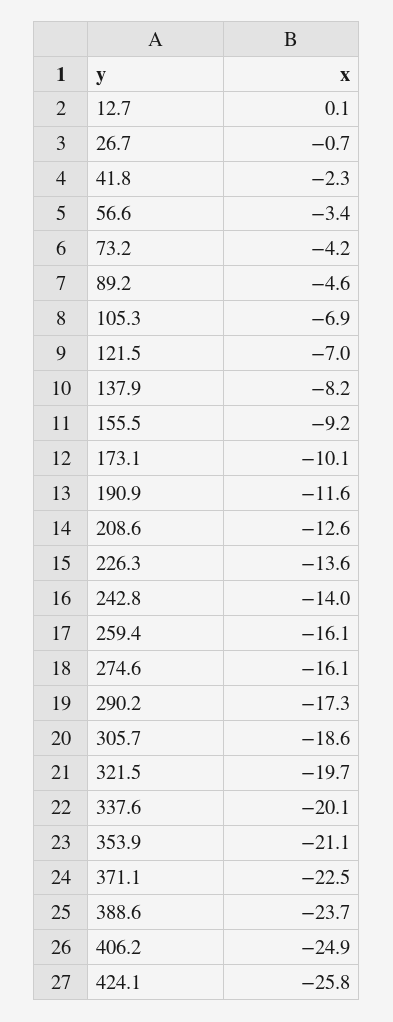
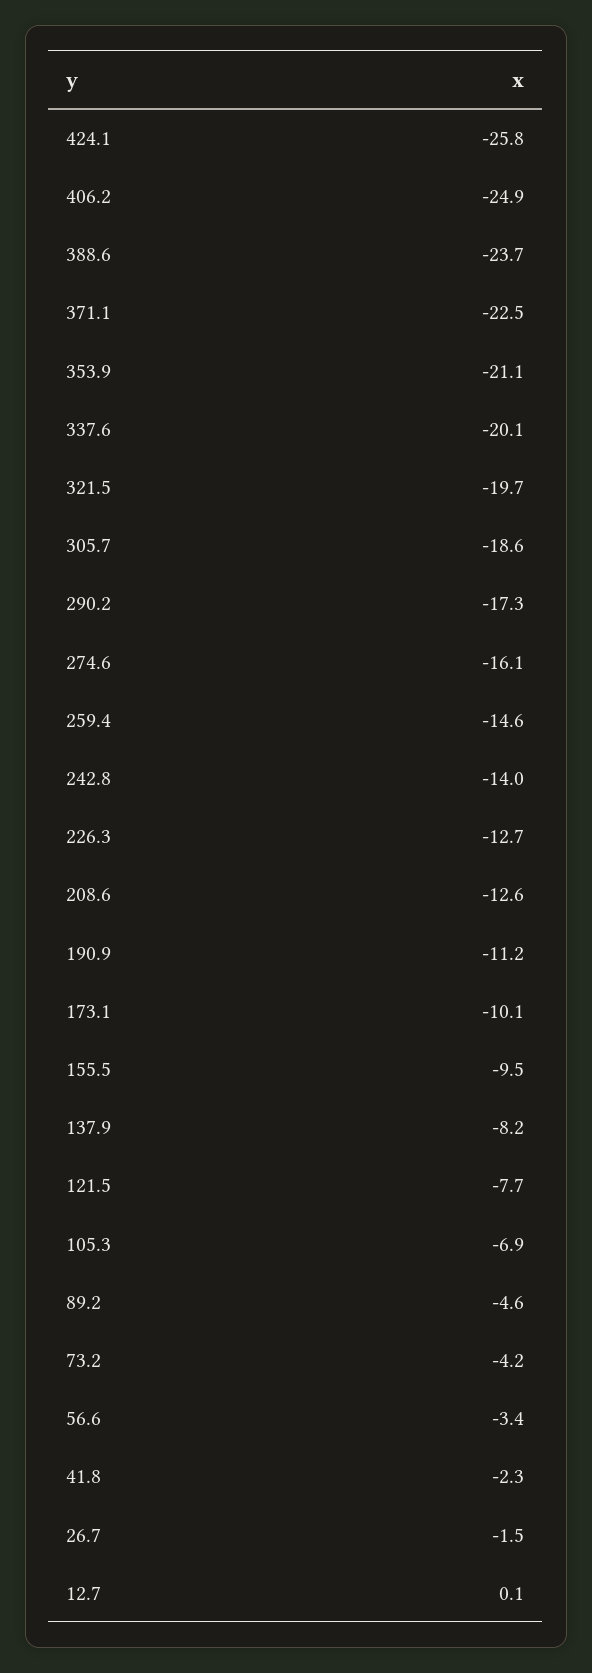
26.7: -0.7 -> -1.5
121.5: -7 -> -7.7
155.5: -9.2 -> -9.5
190.9: -11.6 -> -11.2
226.3: -13.6 -> -12.7
259.4: -16.1 -> -14.6

